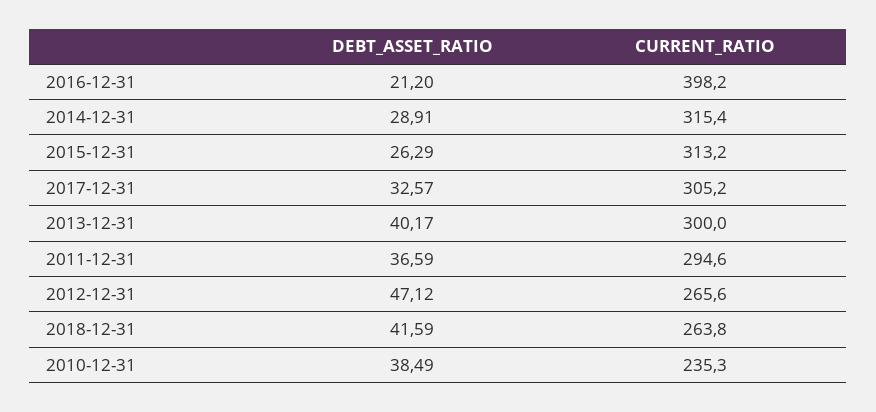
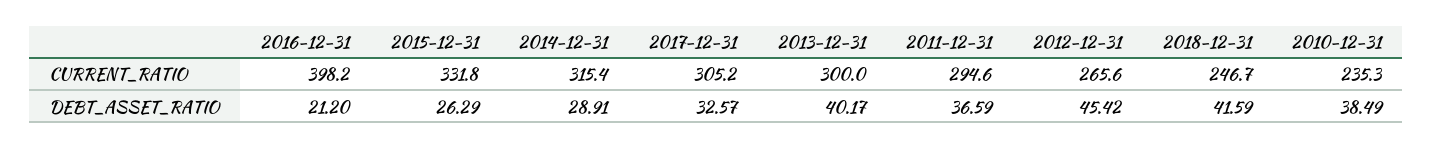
CURRENT_RATIO, 2015-12-31: 313.2 -> 331.8
DEBT_ASSET_RATIO, 2012-12-31: 47.12 -> 45.42
CURRENT_RATIO, 2018-12-31: 263.8 -> 246.7

